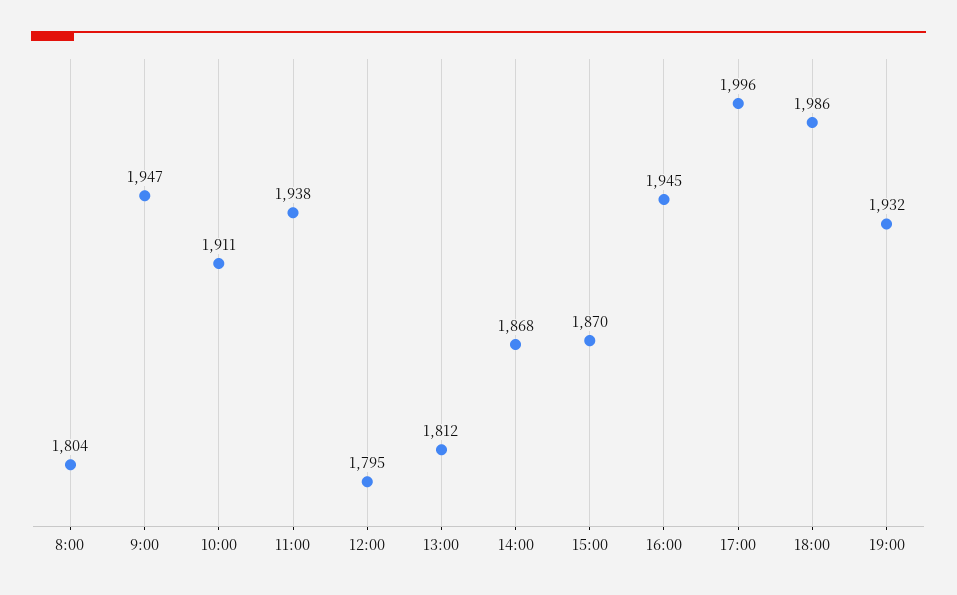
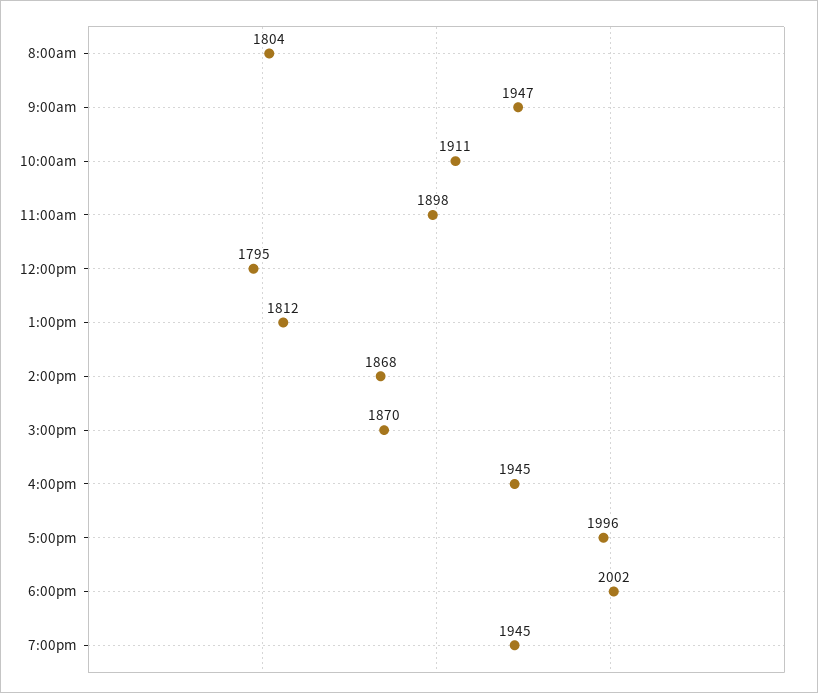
11:00: 1938 -> 1898
18:00: 1986 -> 2002
19:00: 1932 -> 1945

